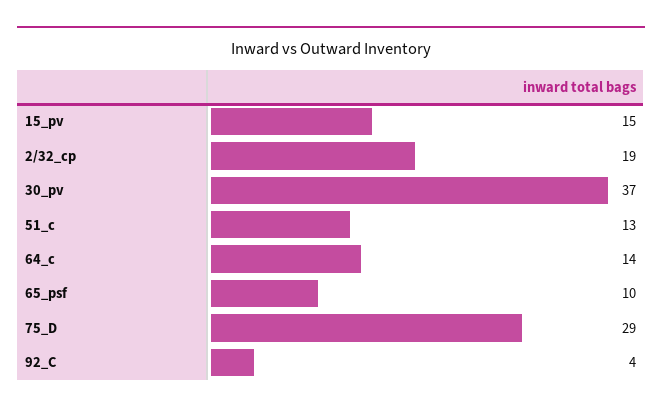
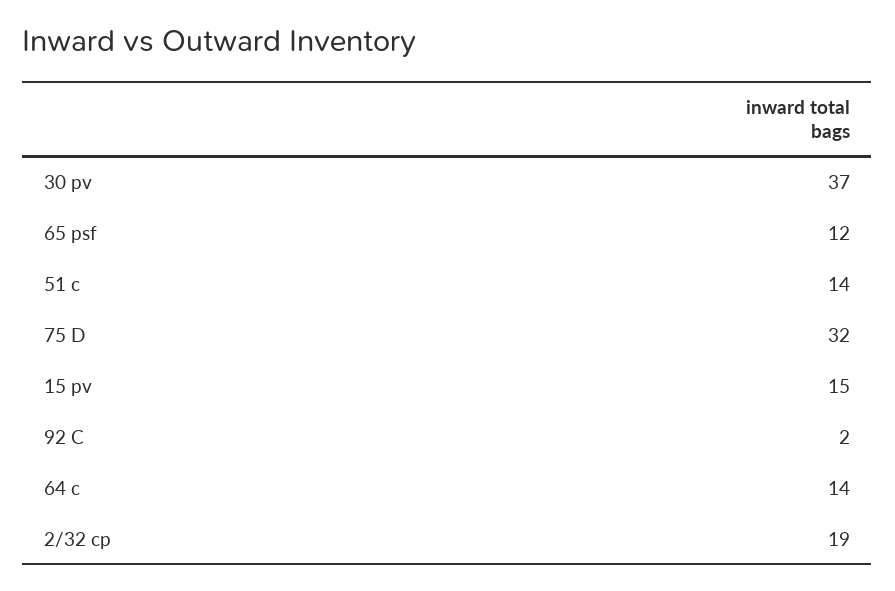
51_c: 13 -> 14
65_psf: 10 -> 12
75_D: 29 -> 32
92_C: 4 -> 2

